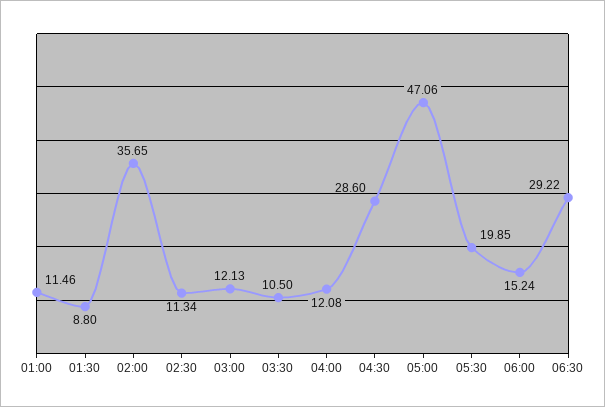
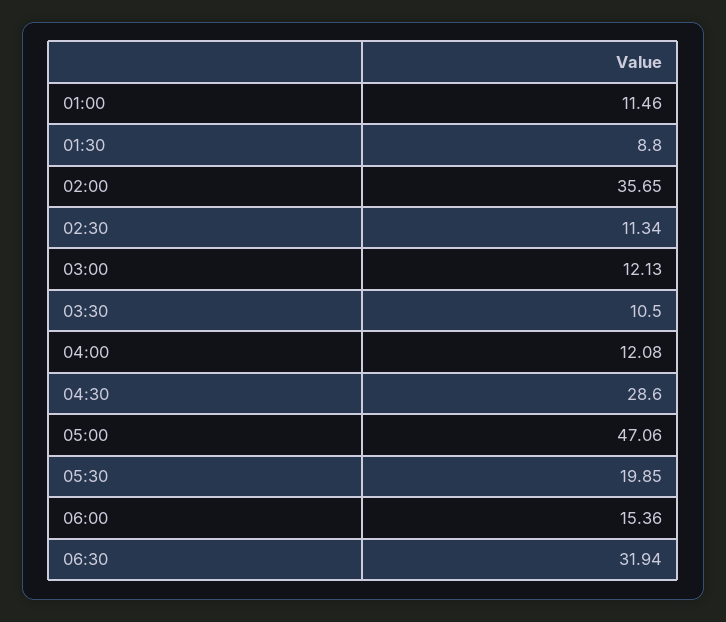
06:00: 15.24 -> 15.36
06:30: 29.22 -> 31.94

